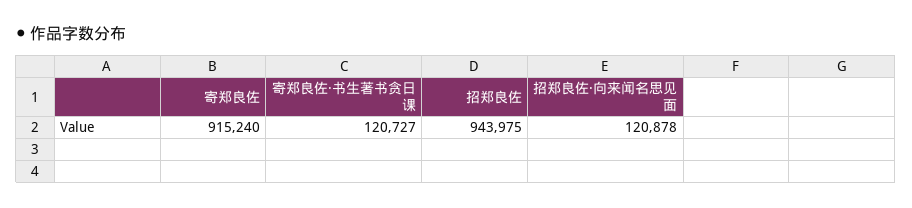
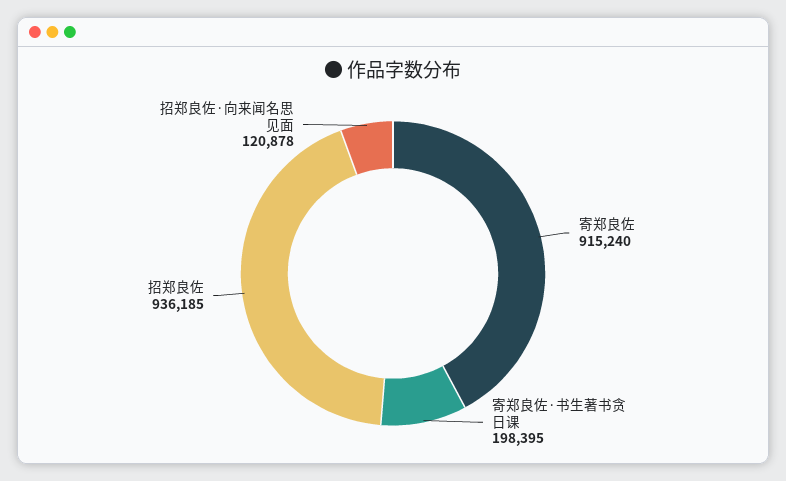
寄郑良佐·书生著书贪日课: 120727 -> 198395
招郑良佐: 943975 -> 936185

